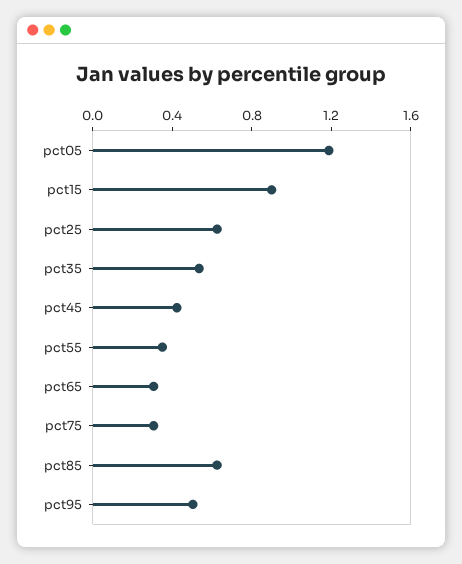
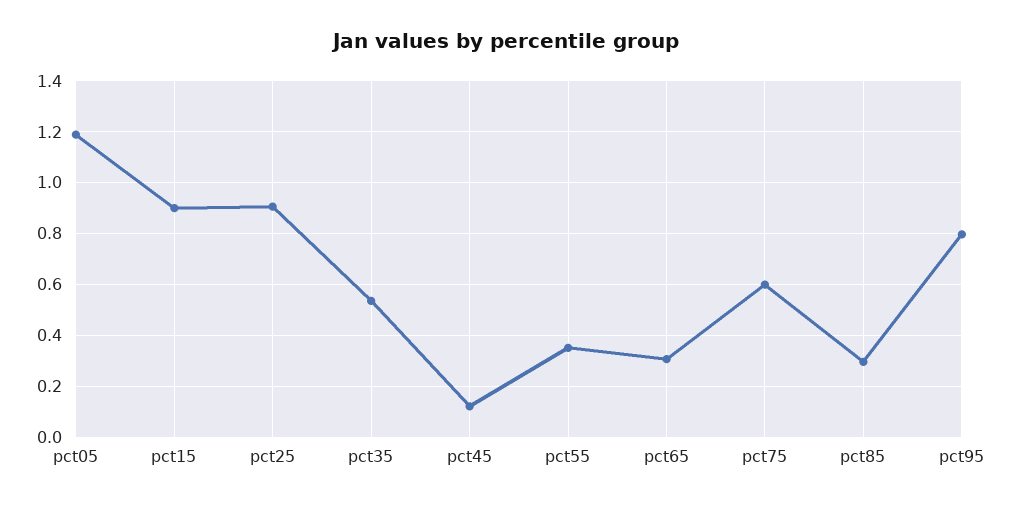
pct25: 0.6 -> 0.9
pct45: 0.4 -> 0.125
pct75: 0.3 -> 0.6
pct85: 0.6 -> 0.3
pct95: 0.5 -> 0.8

